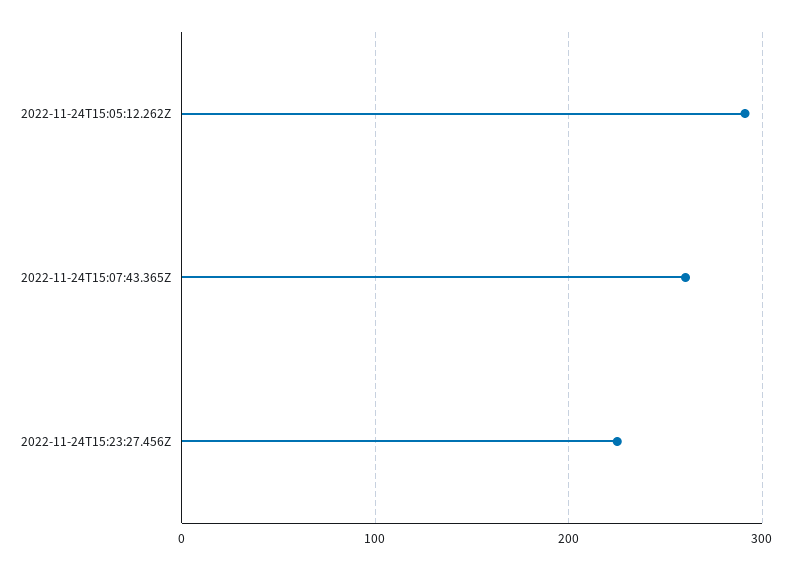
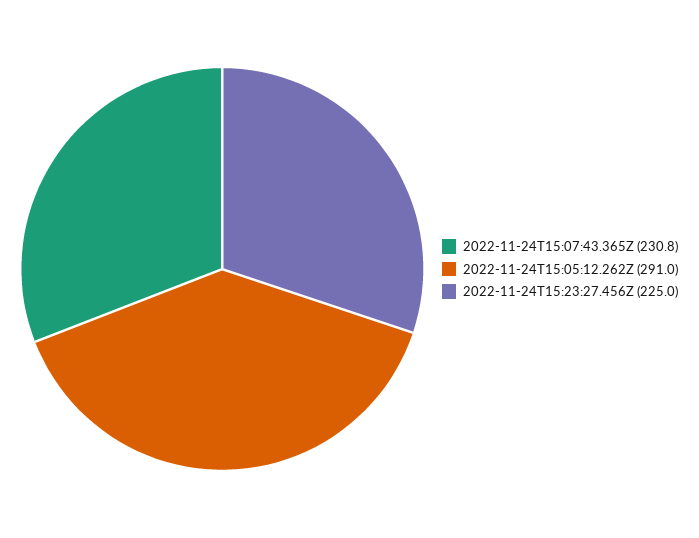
2022-11-24T15:07:43.365Z: 260 -> 230.8

